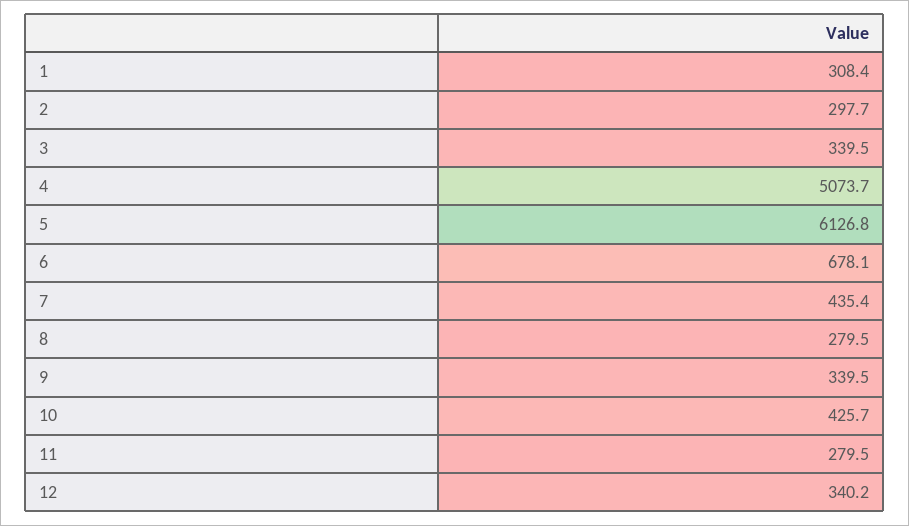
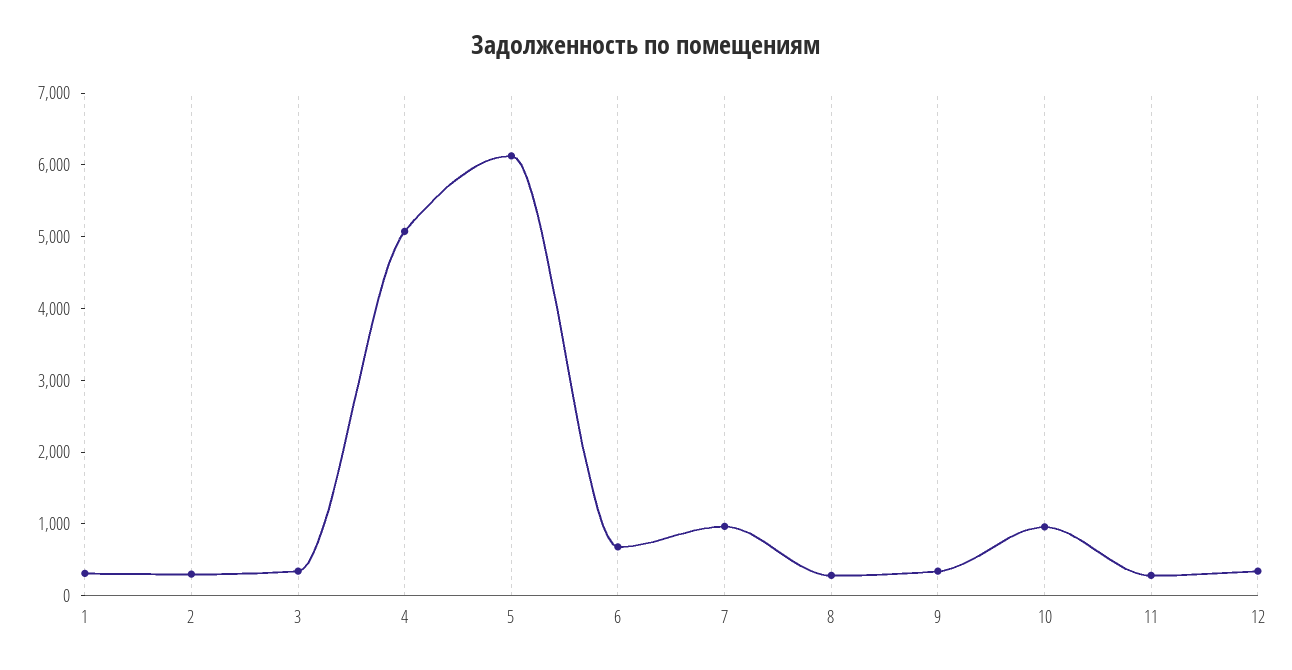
7: 435.4 -> 1000
10: 425.7 -> 1000

